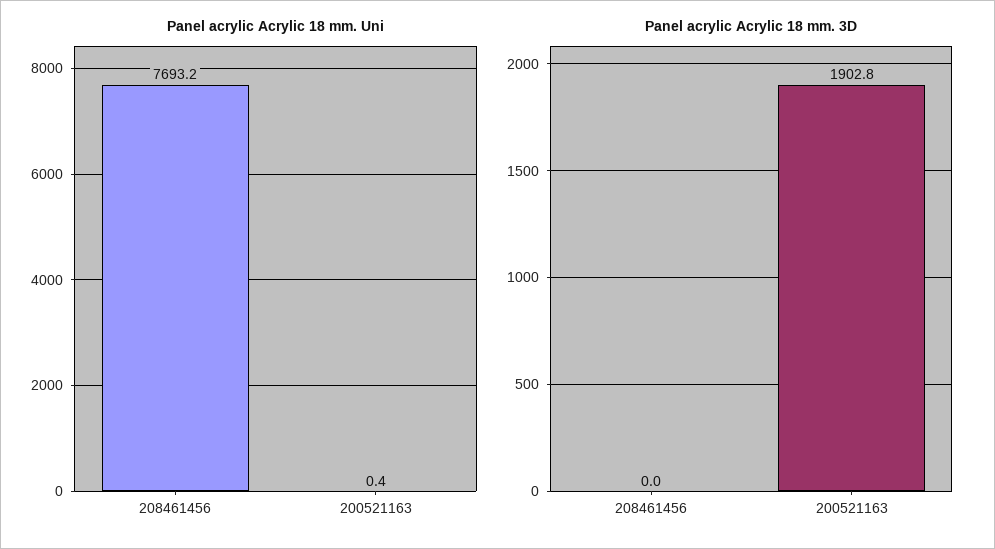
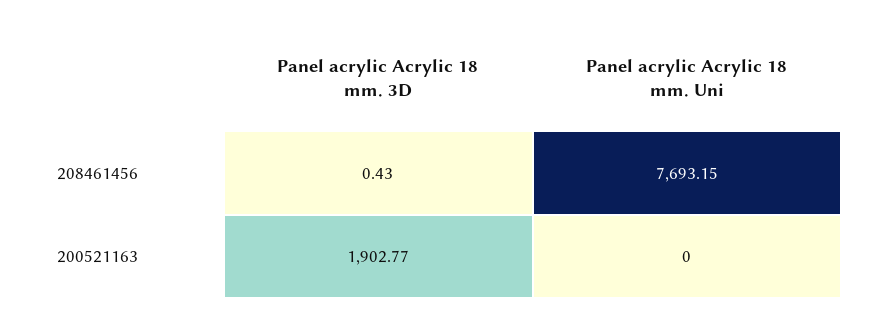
Panel acrylic Acrylic 18 mm. Uni, 200521163: 0.4 -> 0
Panel acrylic Acrylic 18 mm. 3D, 208461456: 0 -> 0.43

